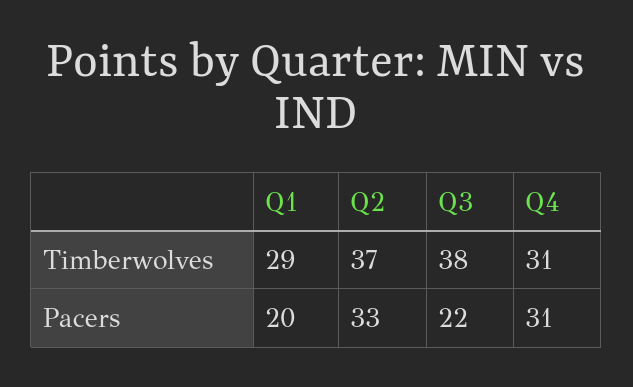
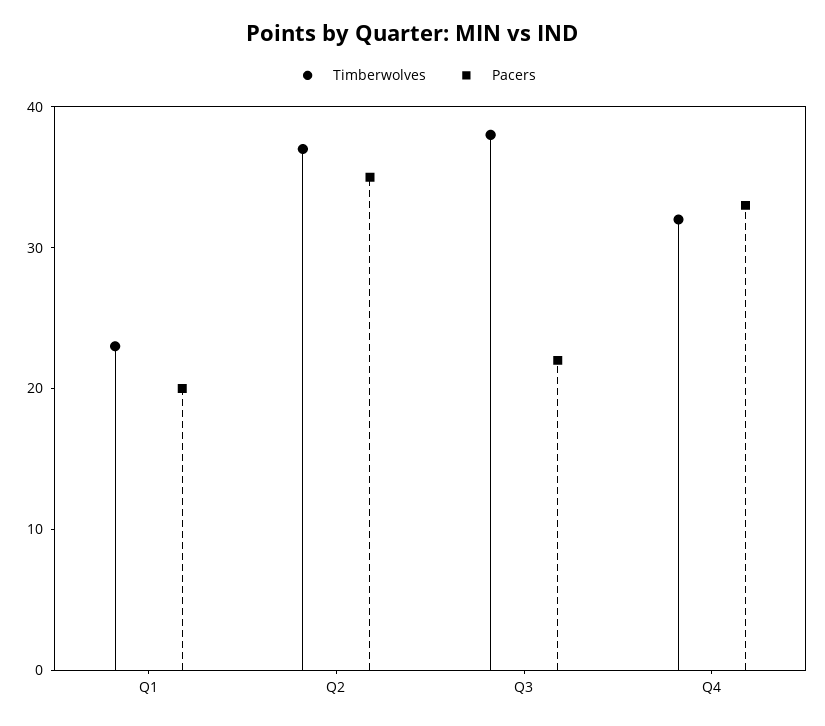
Timberwolves, Q1: 29 -> 23
Timberwolves, Q4: 31 -> 32
Pacers, Q2: 33 -> 35
Pacers, Q4: 31 -> 33

